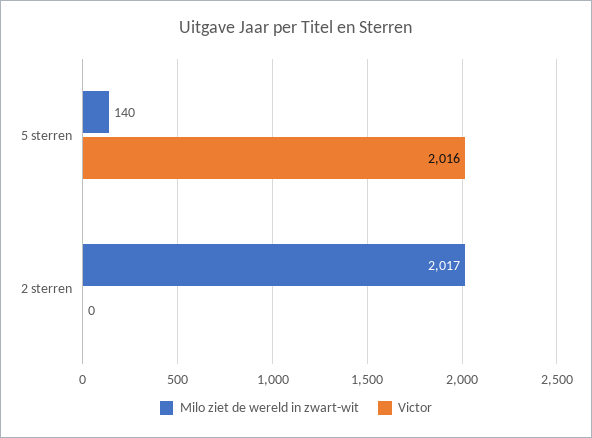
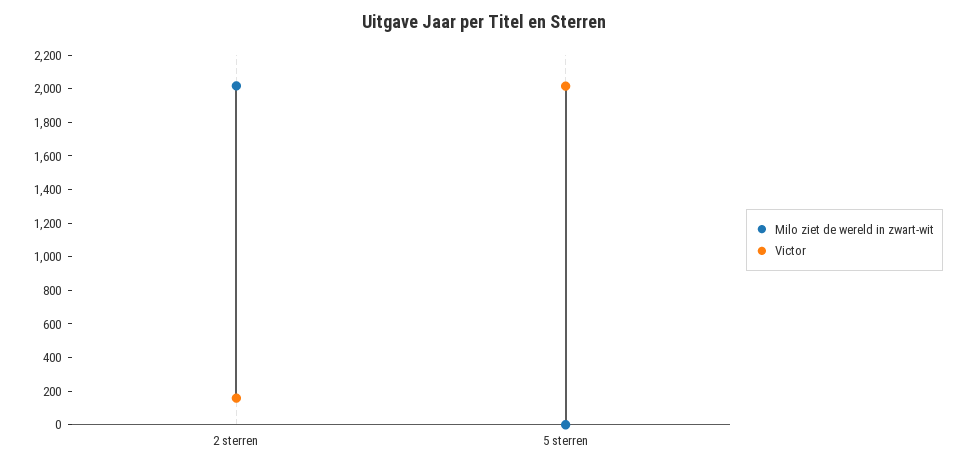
Milo ziet de wereld in zwart-wit, 5 sterren: 140 -> 0
Victor, 2 sterren: 0 -> 150

